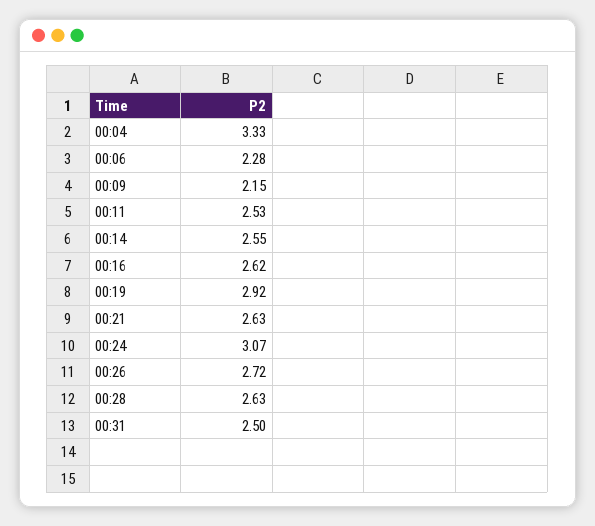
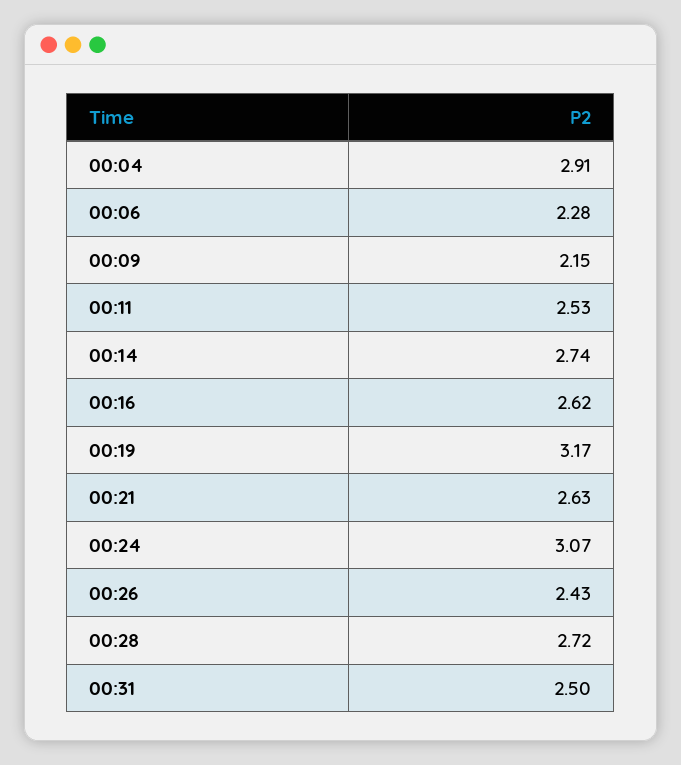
00:04: 3.33 -> 2.91
00:14: 2.55 -> 2.74
00:19: 2.92 -> 3.17
00:26: 2.72 -> 2.43
00:28: 2.63 -> 2.72

